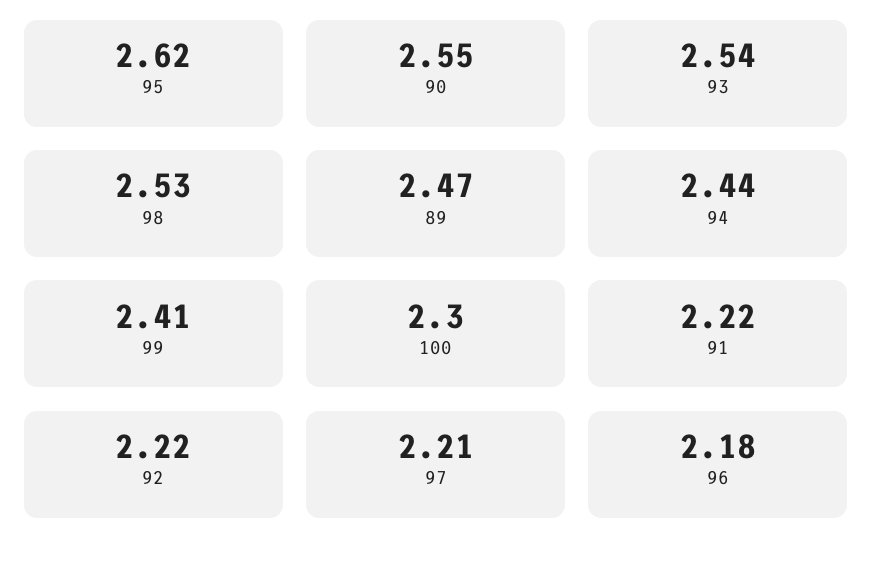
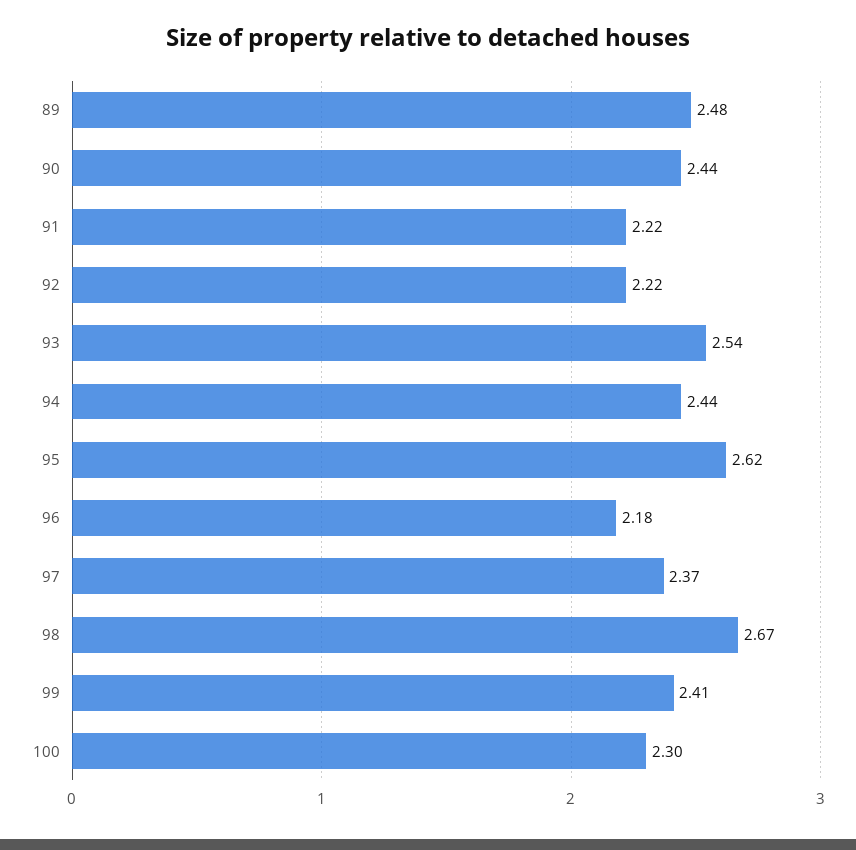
90: 2.55 -> 2.44
98: 2.53 -> 2.67
89: 2.47 -> 2.48
97: 2.21 -> 2.37

